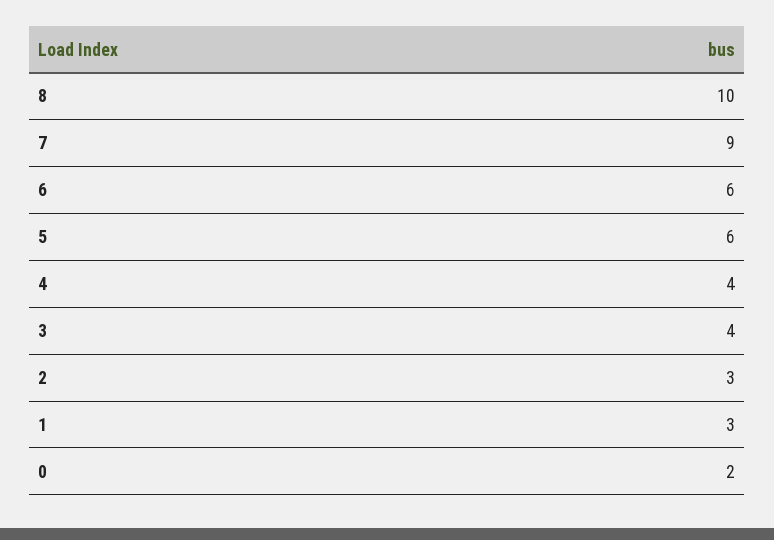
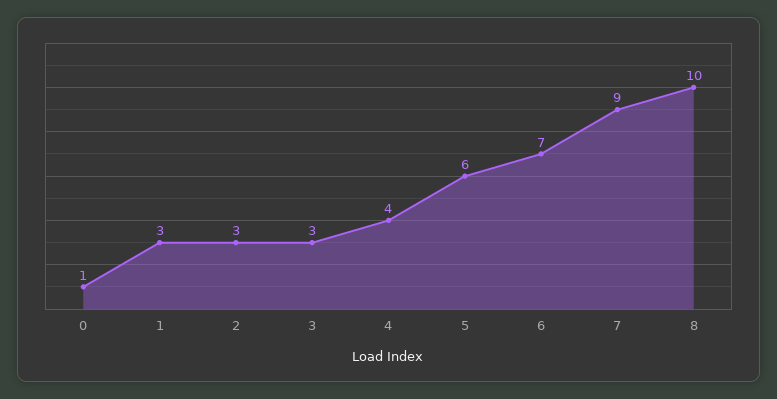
6: 6 -> 7
3: 4 -> 3
0: 2 -> 1

